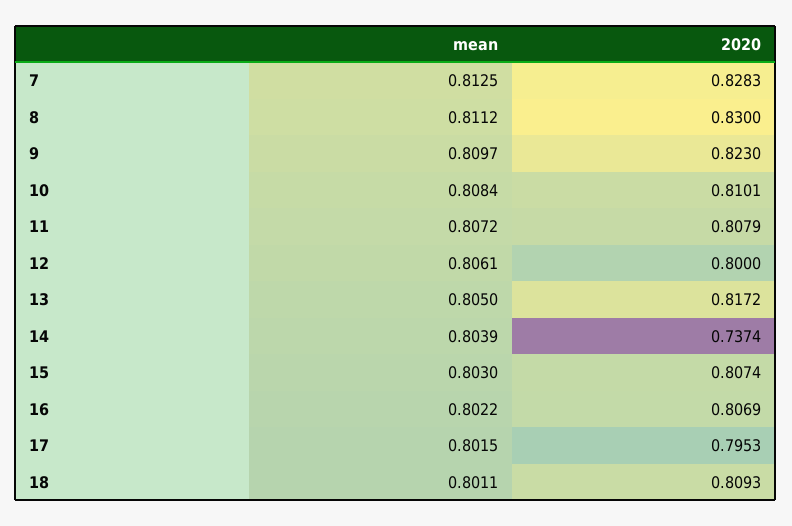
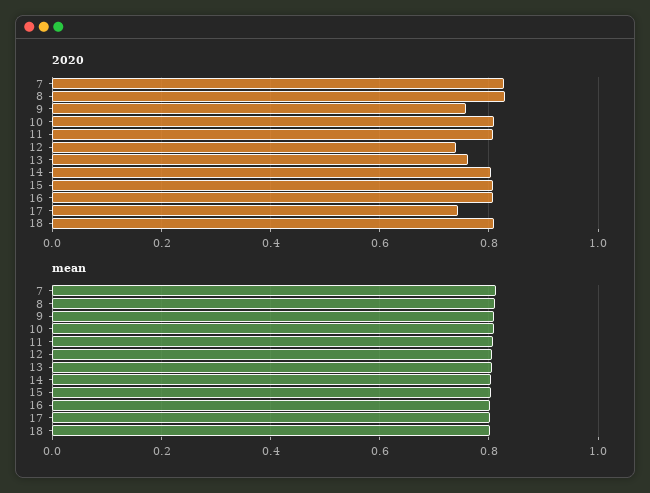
2020, 9: 0.823 -> 0.76
2020, 12: 0.8 -> 0.74
2020, 13: 0.8172 -> 0.76
2020, 14: 0.7374 -> 0.8
2020, 17: 0.7953 -> 0.74

